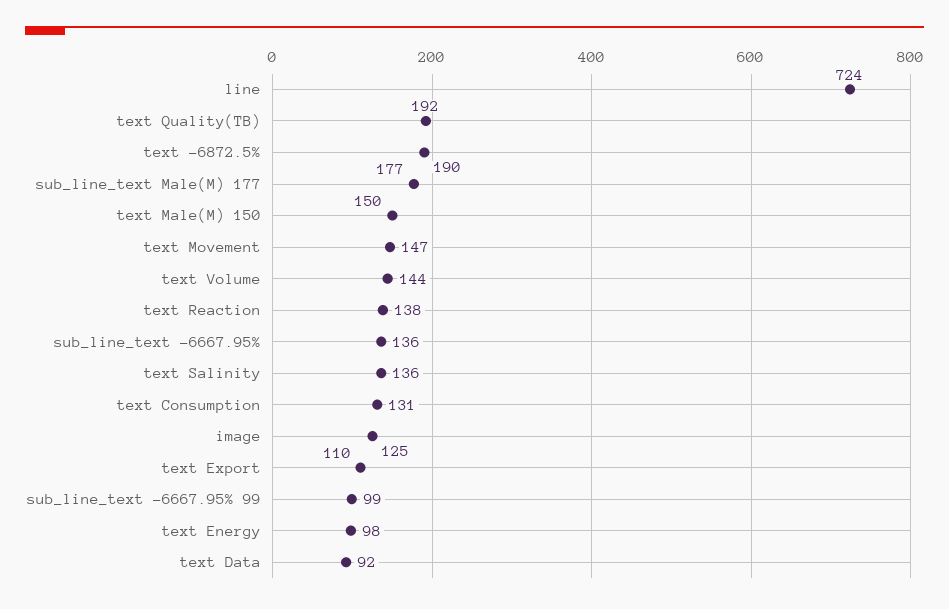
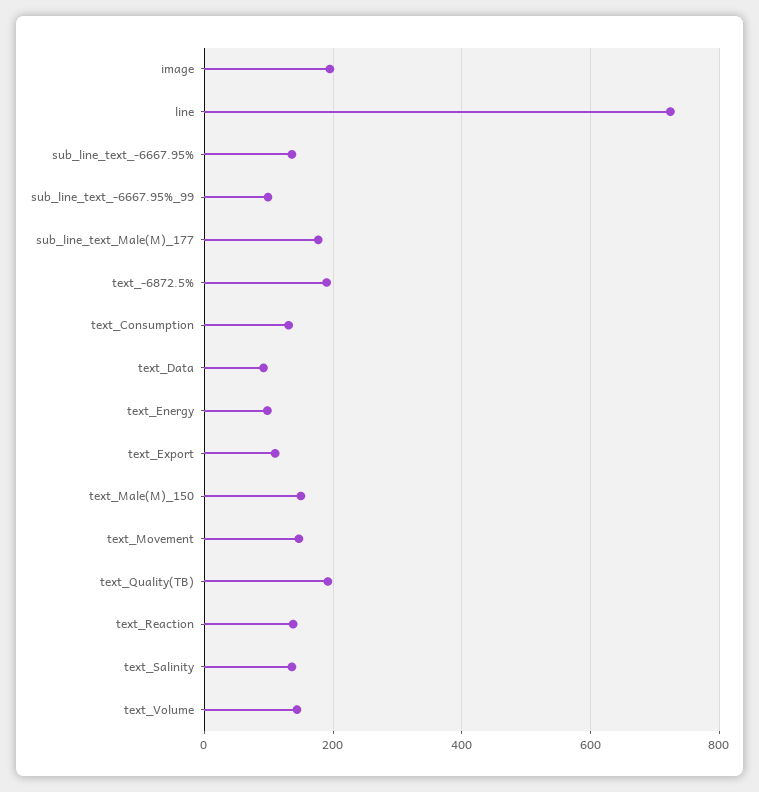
image: 125 -> 200

